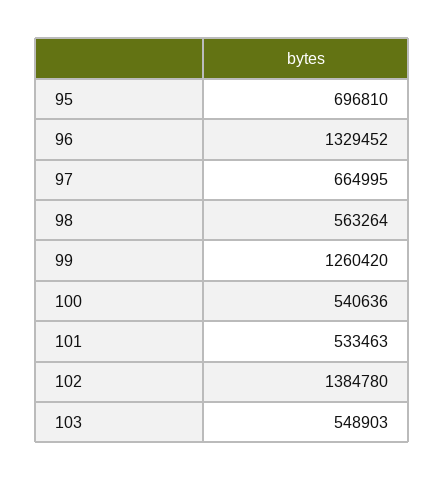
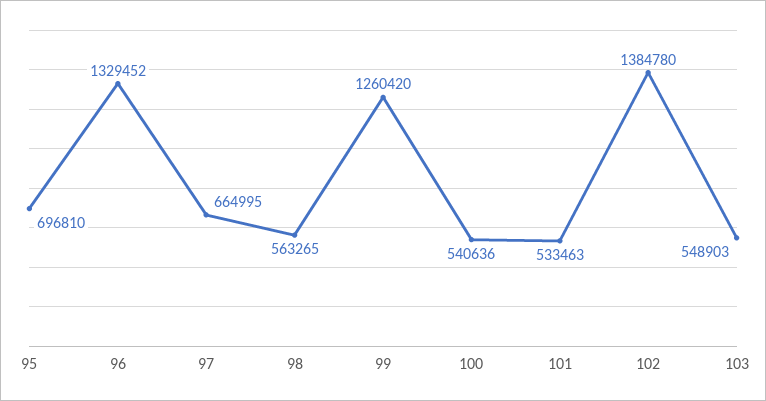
98: 563264 -> 563265

